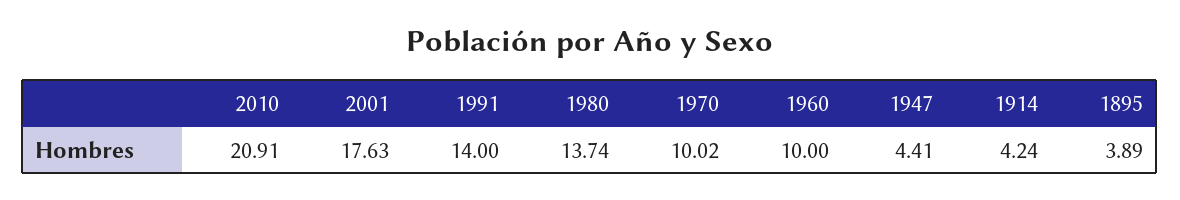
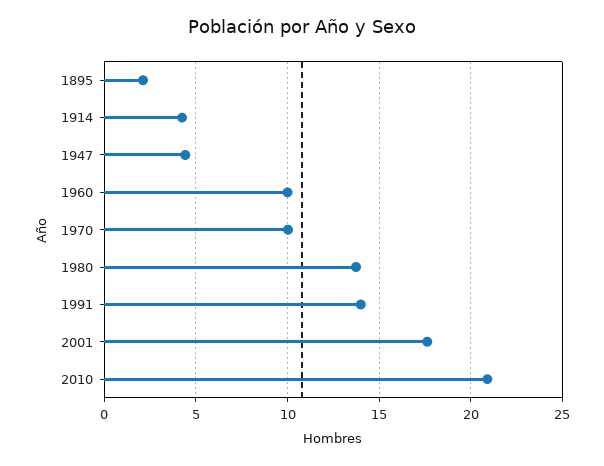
1895: 3.89 -> 2

